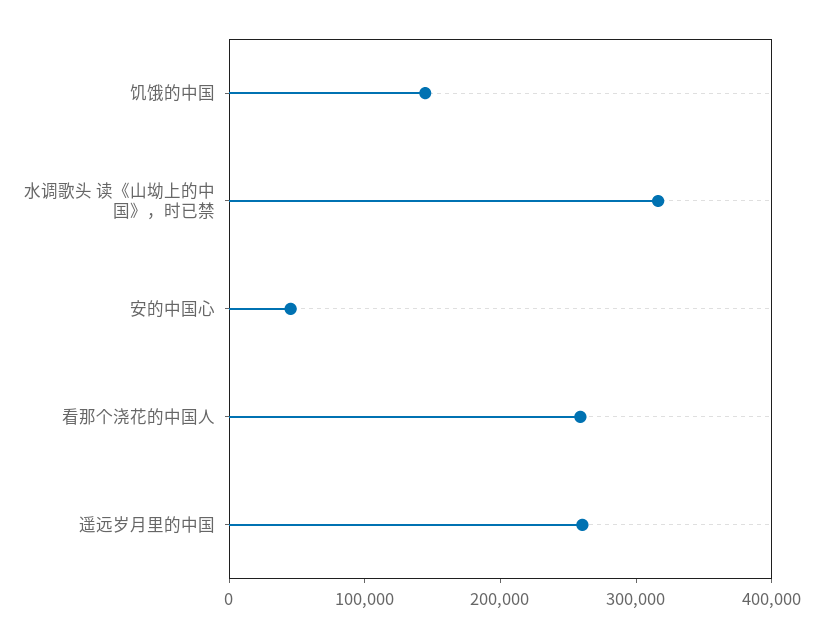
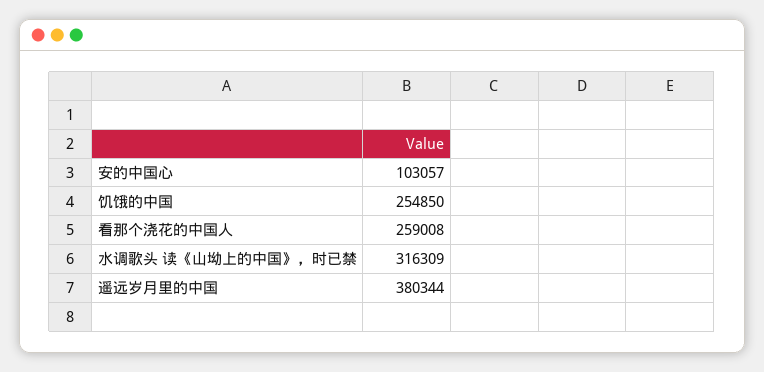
饥饿的中国: 140000 -> 254850
安的中国心: 40000 -> 103057
遥远岁月里的中国: 260000 -> 380344

